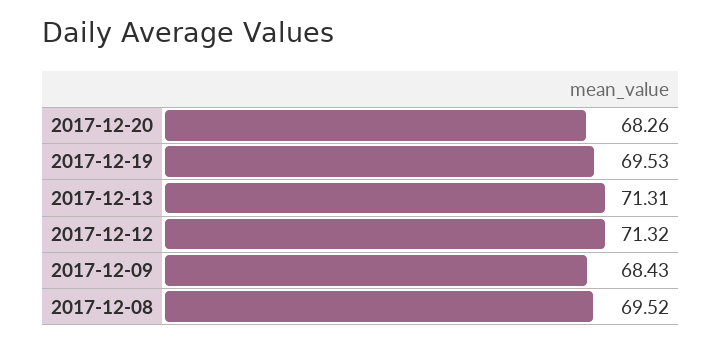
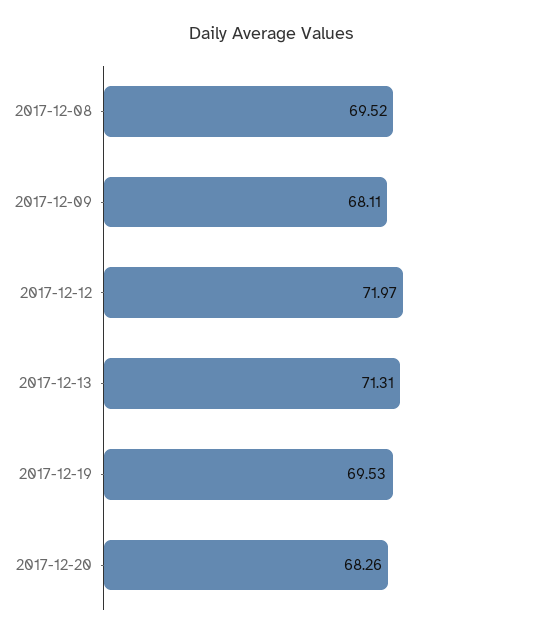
2017-12-12: 71.32 -> 71.97
2017-12-09: 68.43 -> 68.11

